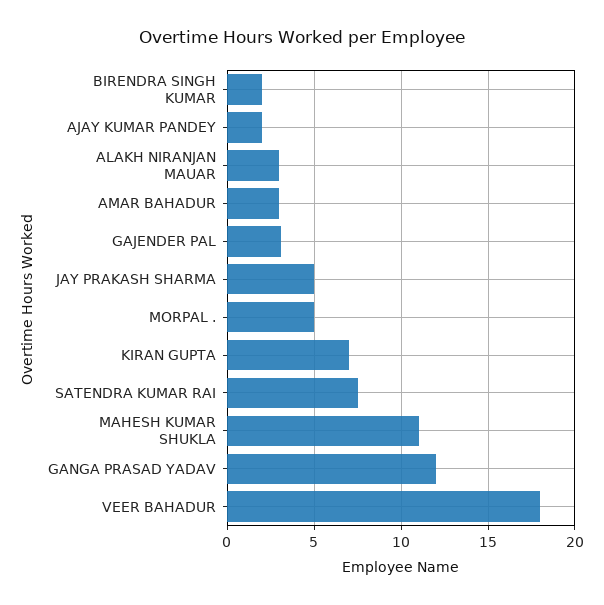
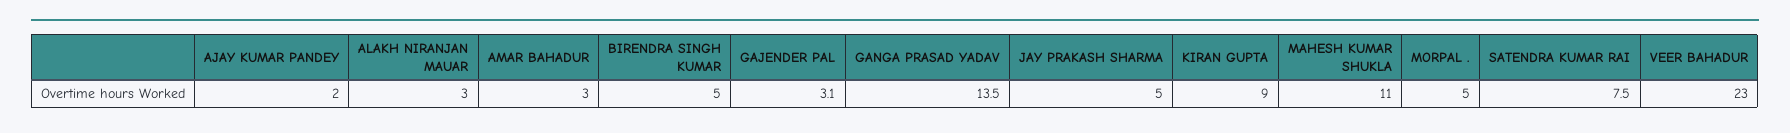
BIRENDRA SINGH KUMAR: 2 -> 5
KIRAN GUPTA: 7 -> 9
GANGA PRASAD YADAV: 12 -> 13.5
VEER BAHADUR: 18 -> 23

